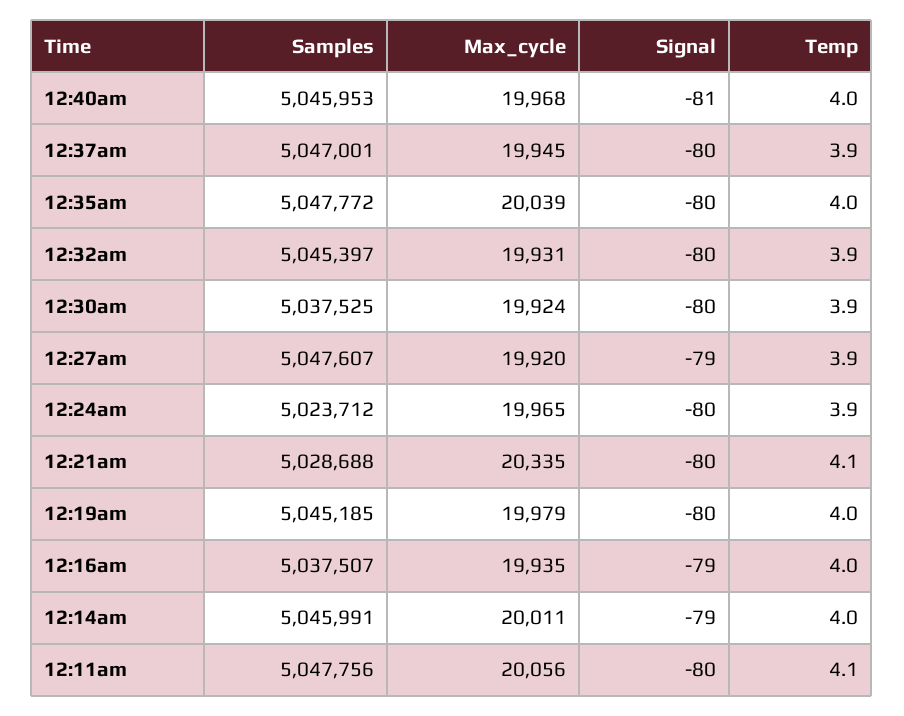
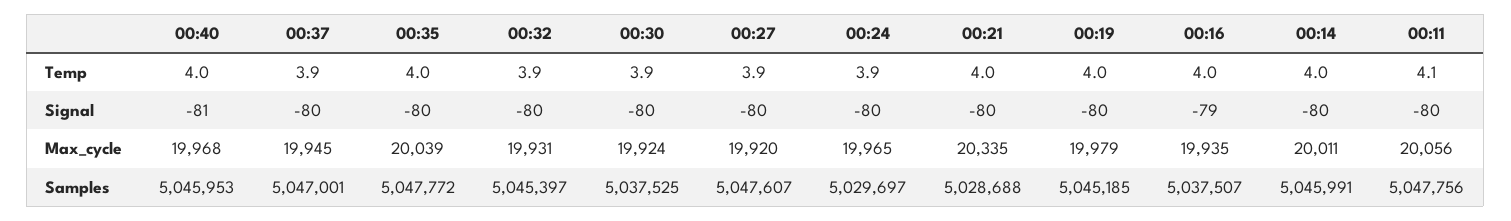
Signal, 12:27am: -79 -> -80
Samples, 12:24am: 5023712 -> 5029697
Temp, 12:21am: 4.1 -> 4
Signal, 12:14am: -79 -> -80

